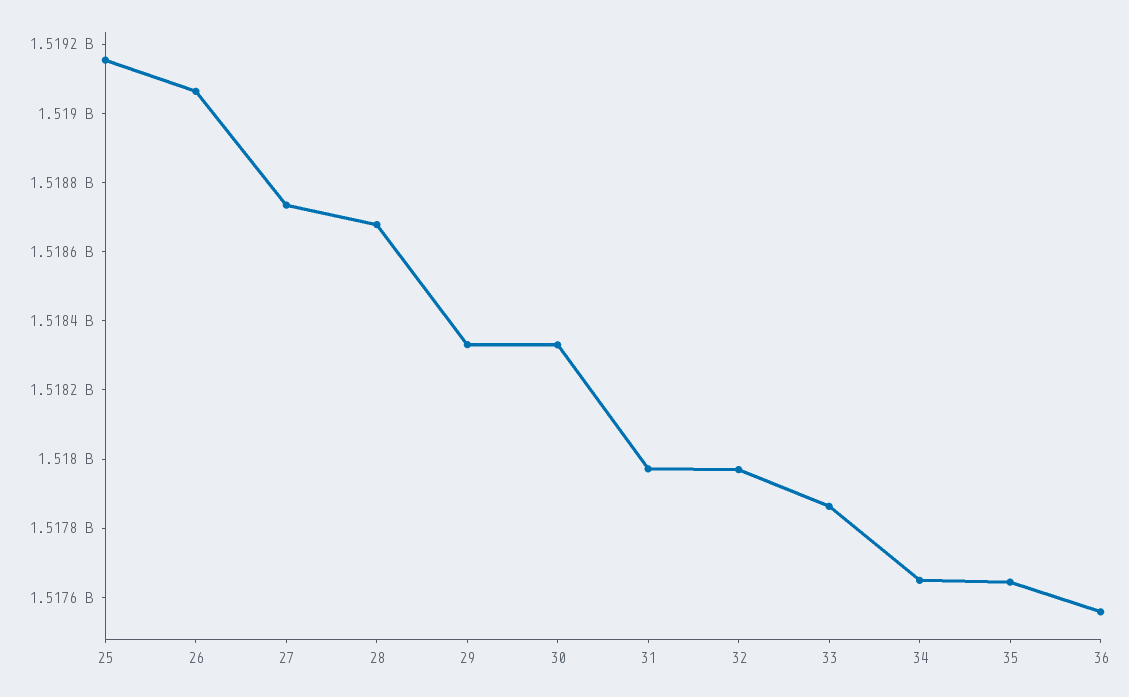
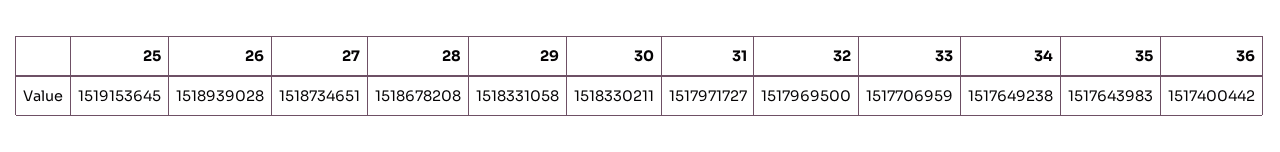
26: 1519050000 -> 1518939028
33: 1517850000 -> 1517706959
36: 1517550000 -> 1517400442

